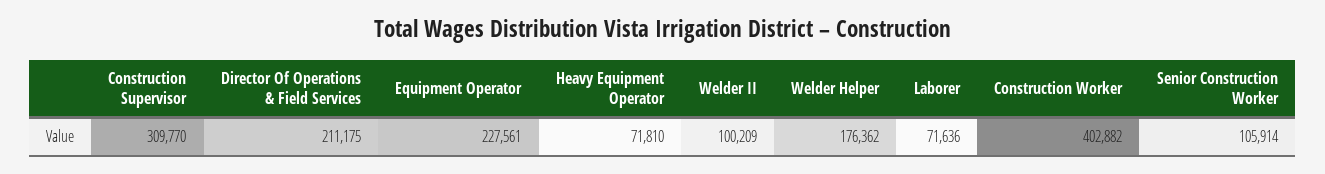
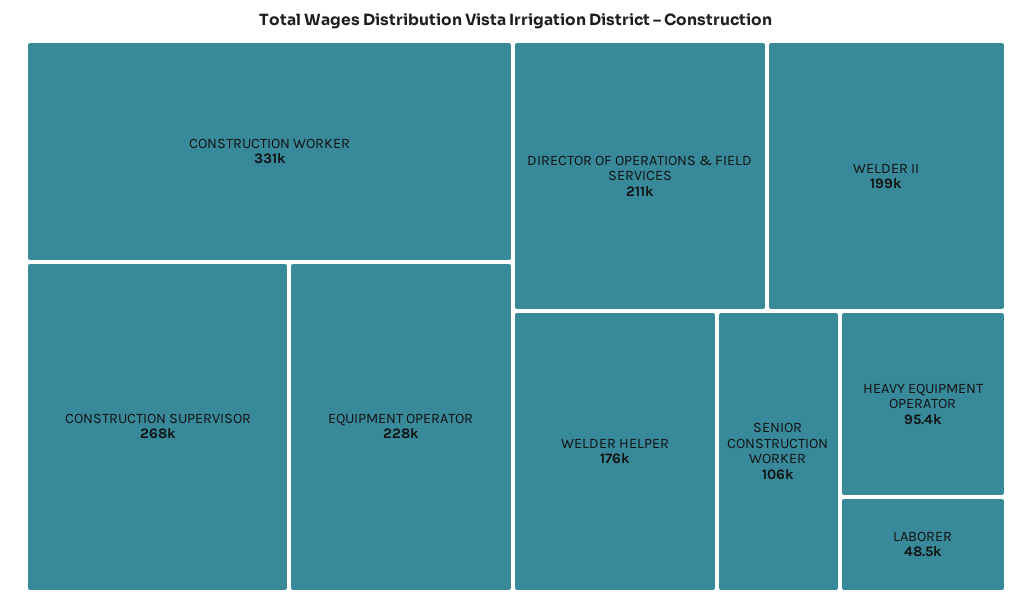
Construction Supervisor: 309770 -> 268000
Heavy Equipment Operator: 71810 -> 95400
Welder II: 100209 -> 199000
Laborer: 71636 -> 48500
Construction Worker: 402882 -> 331000

